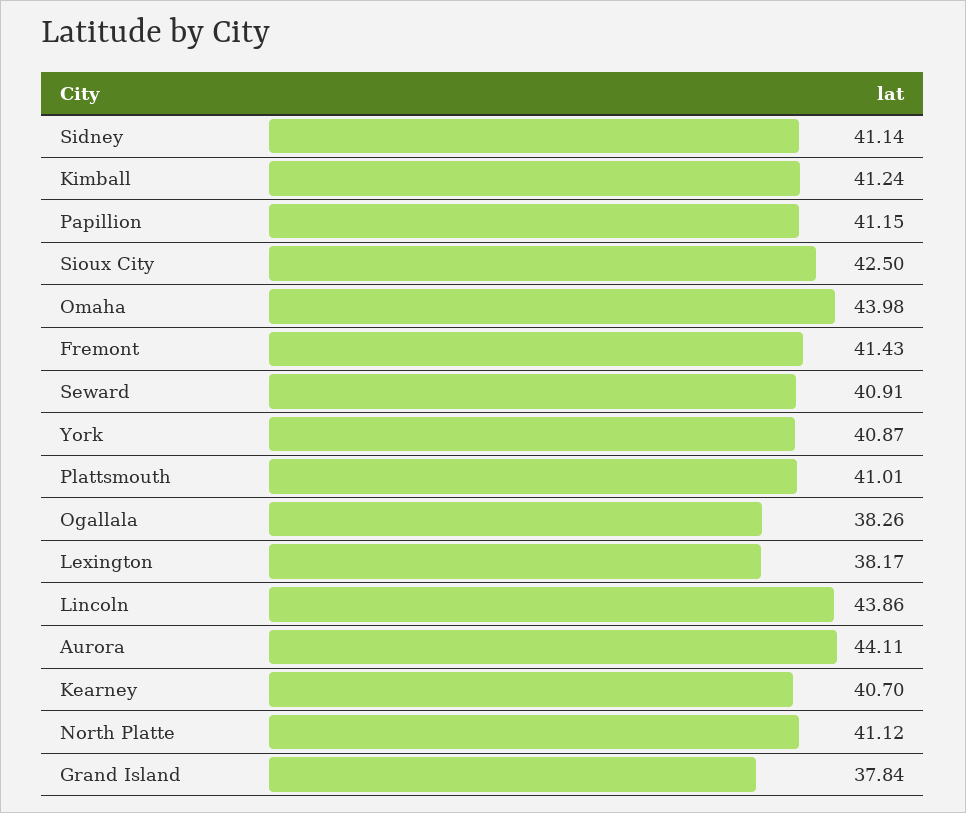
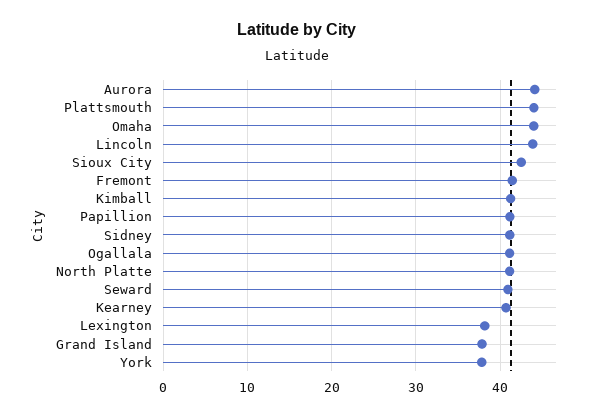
York: 40.87 -> 38
Plattsmouth: 41.01 -> 44
Ogallala: 38.26 -> 41

